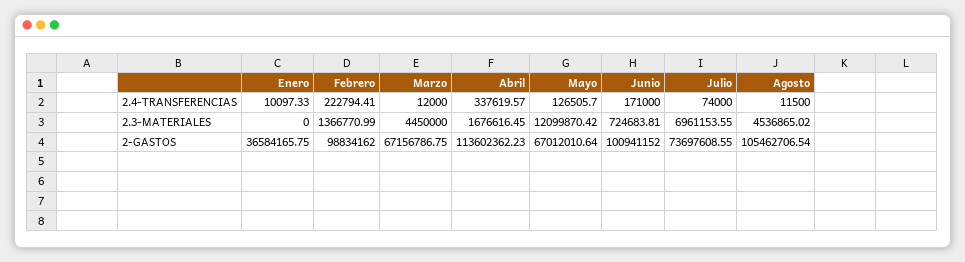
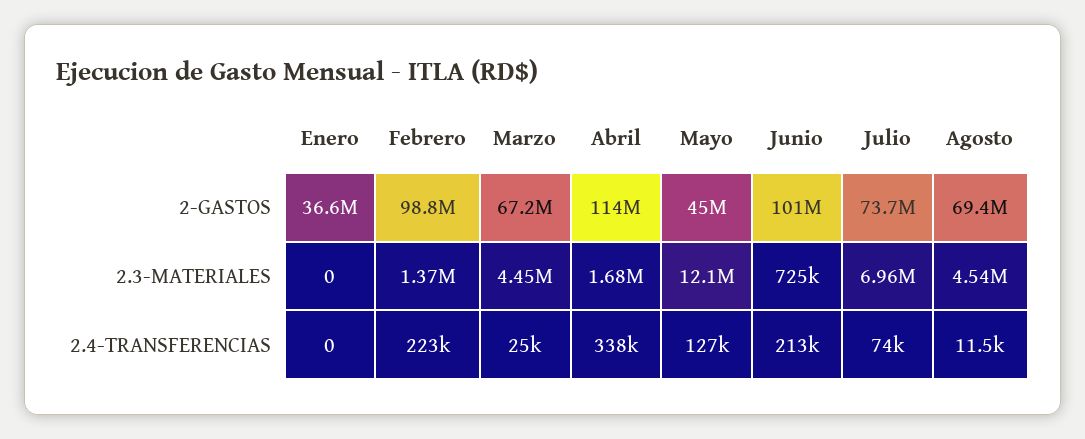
Enero, 2.4-TRANSFERENCIAS: 10097.33 -> 0
Marzo, 2.4-TRANSFERENCIAS: 12000 -> 25000
Junio, 2.4-TRANSFERENCIAS: 171000 -> 213000
Mayo, 2-GASTOS: 67012010.64 -> 45000000
Agosto, 2-GASTOS: 105462706.54 -> 69400000

